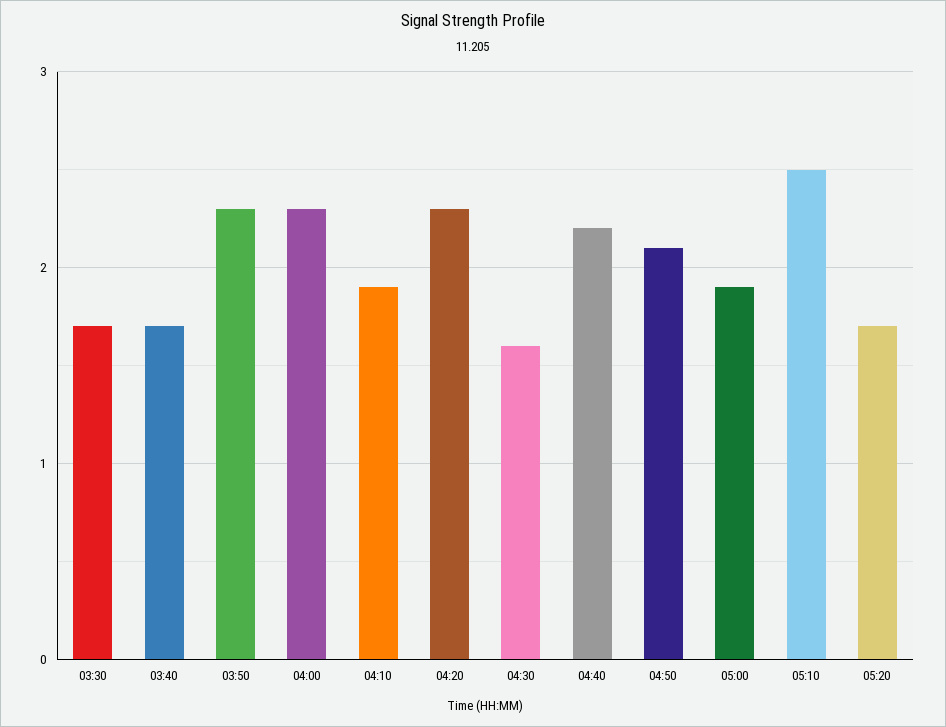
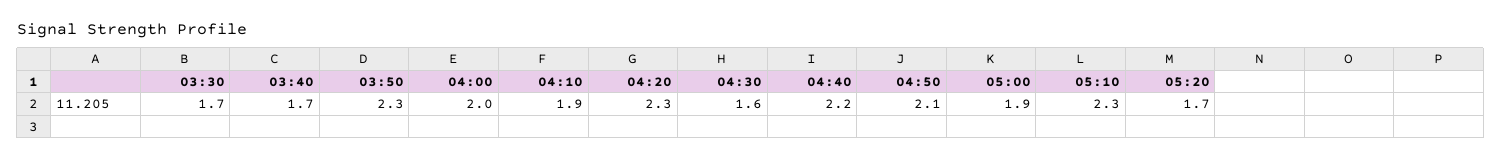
04:00: 2.3 -> 2
05:10: 2.5 -> 2.3

